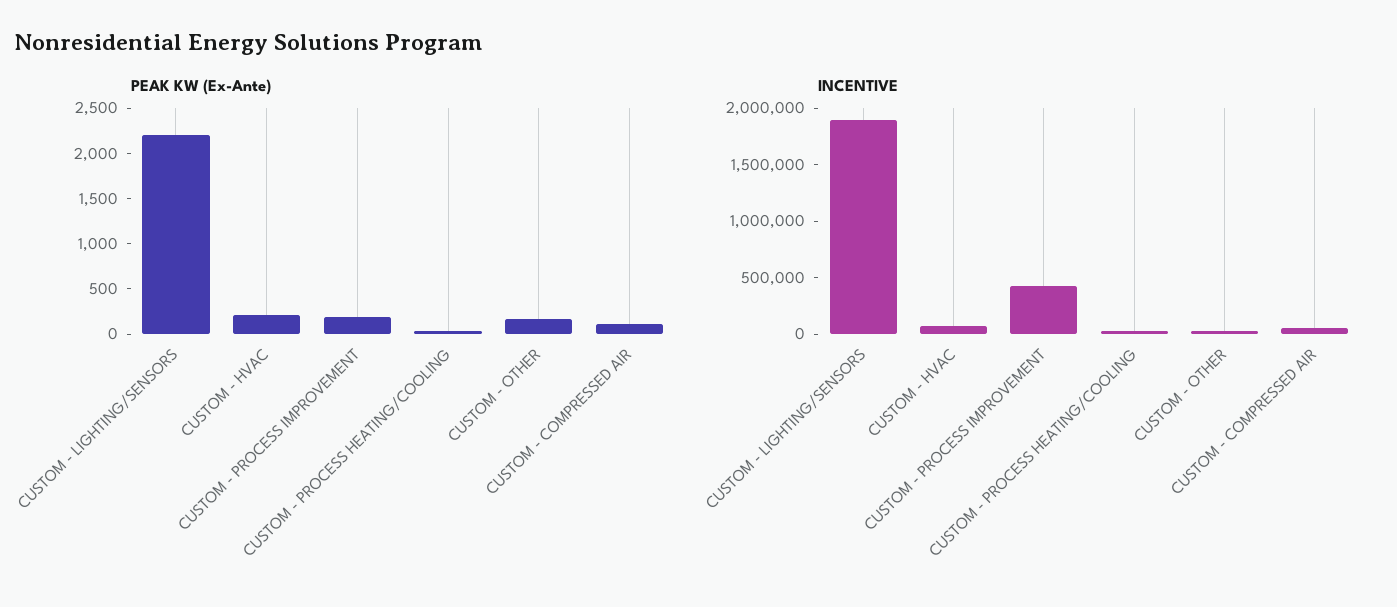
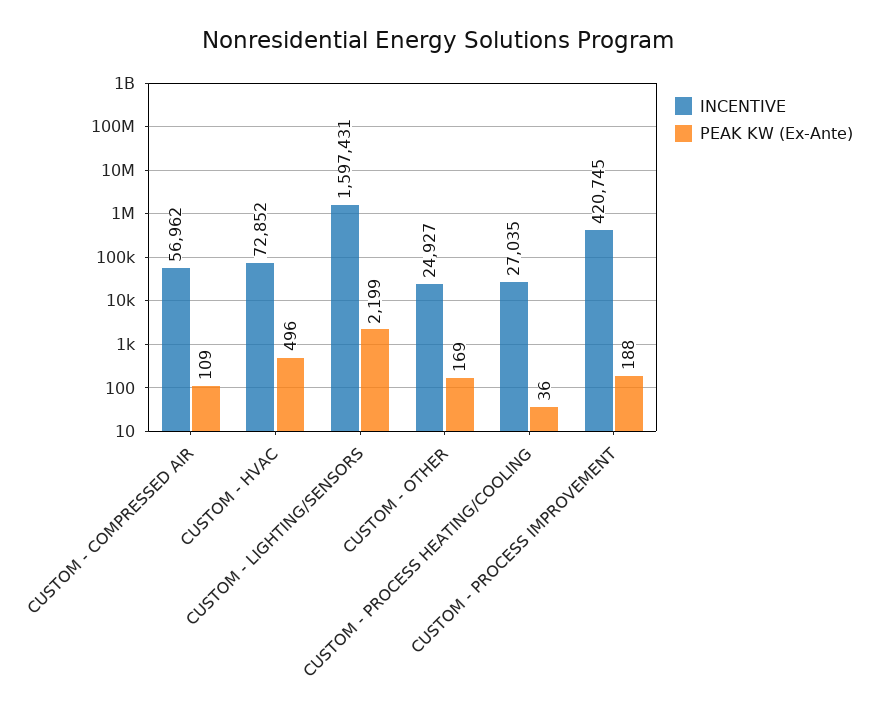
PEAK KW (Ex-Ante), CUSTOM - HVAC: 200 -> 496
INCENTIVE, CUSTOM - LIGHTING/SENSORS: 1900000 -> 1597431

